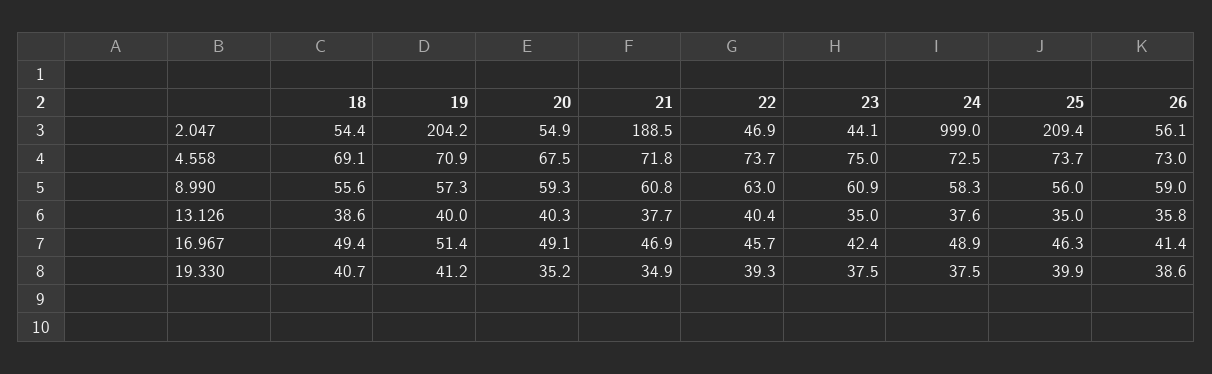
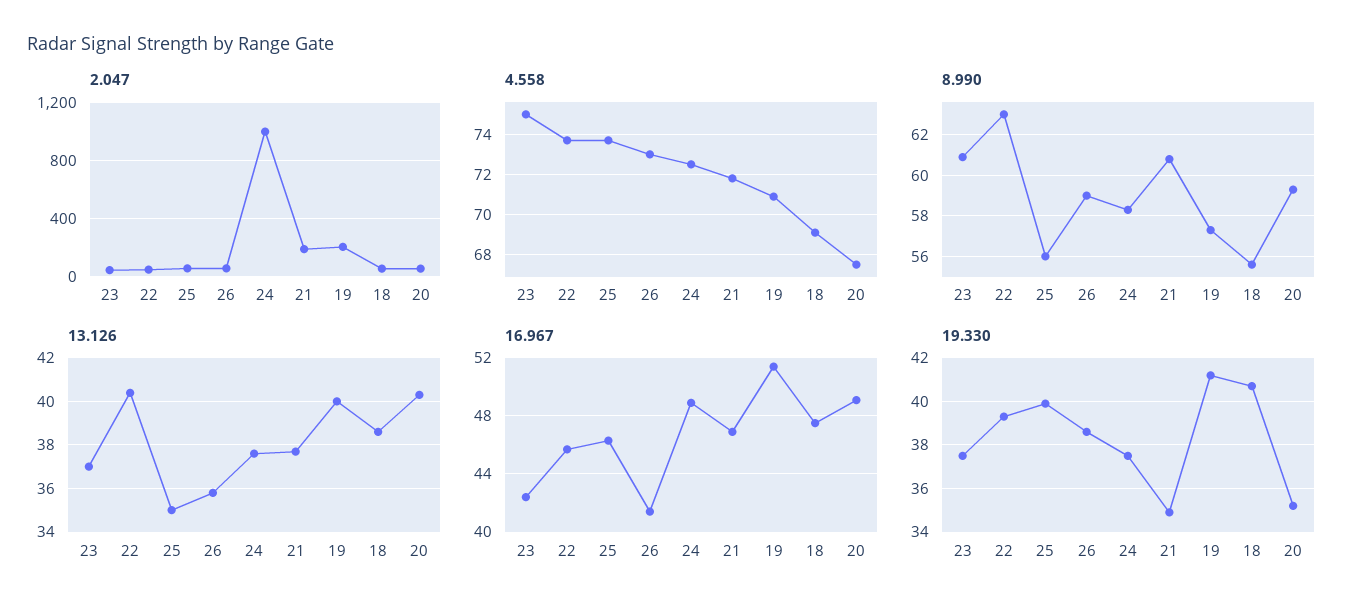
2.047, 25: 209.4 -> 50
13.126, 23: 35 -> 37
16.967, 18: 49.4 -> 47.5

